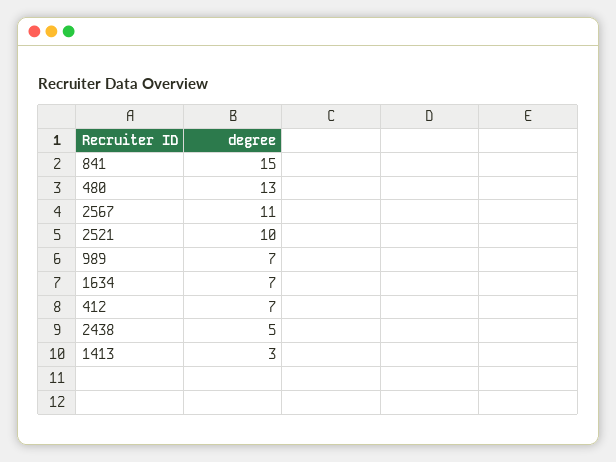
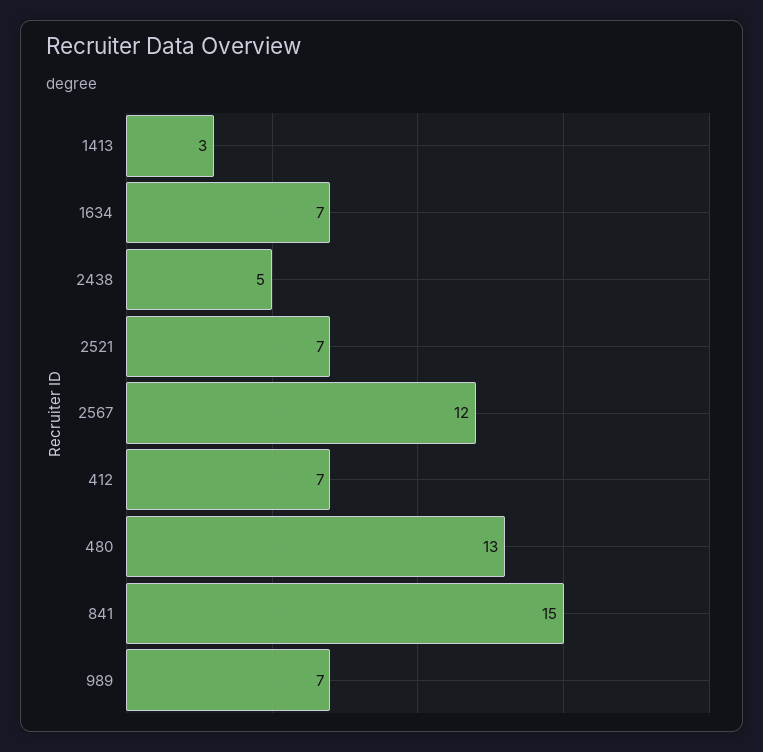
2567: 11 -> 12
2521: 10 -> 7

